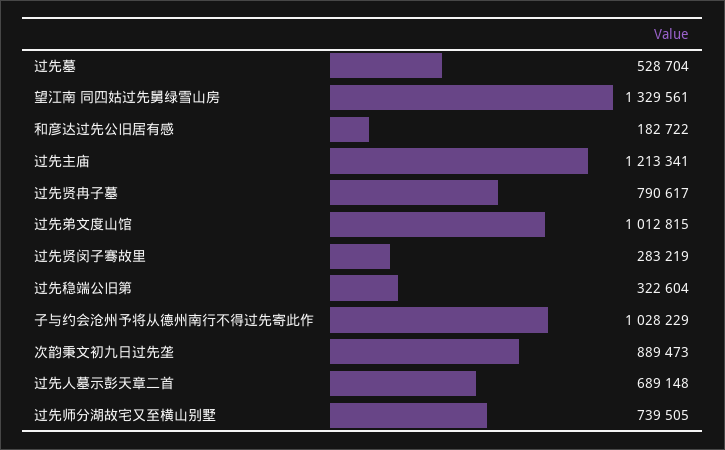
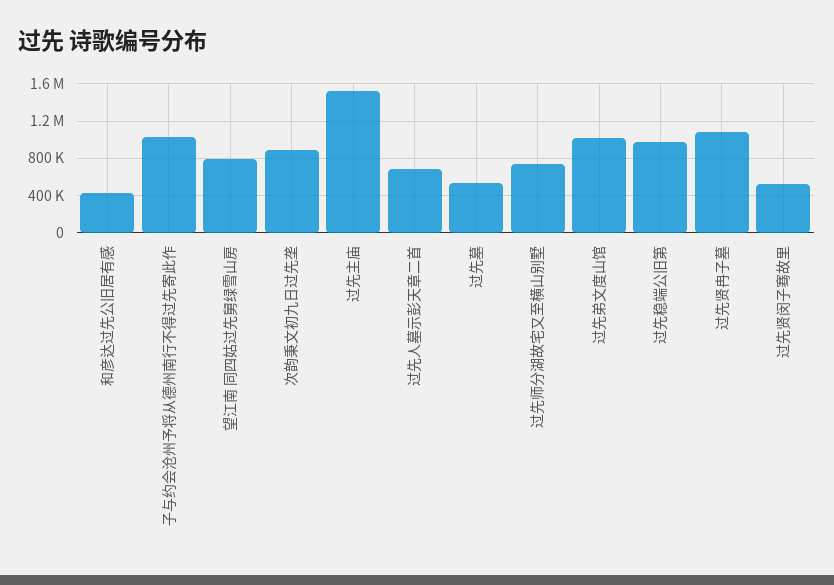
望江南 同四姑过先舅绿雪山房: 1329561 -> 800000
和彦达过先公旧居有感: 182722 -> 400000
过先主庙: 1213341 -> 1500000
过先贤冉子墓: 790617 -> 1100000
过先贤闵子骞故里: 283219 -> 500000
过先稳端公旧第: 322604 -> 1000000

